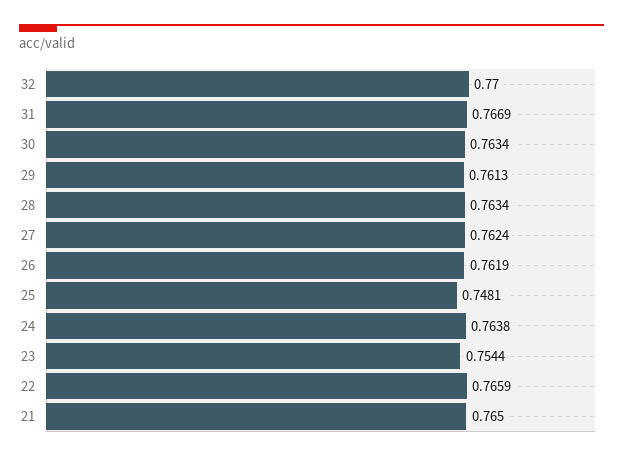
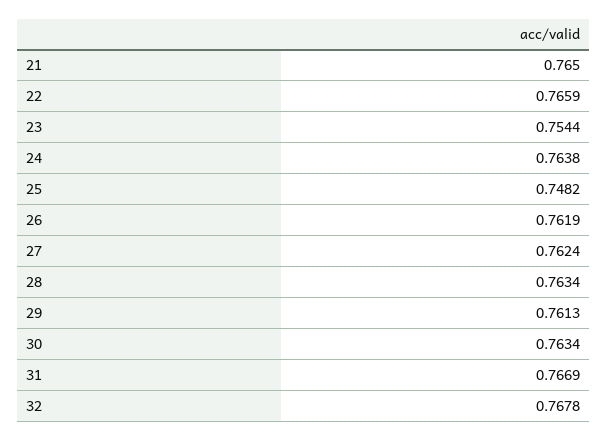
32: 0.77 -> 0.7678
25: 0.7481 -> 0.7482

